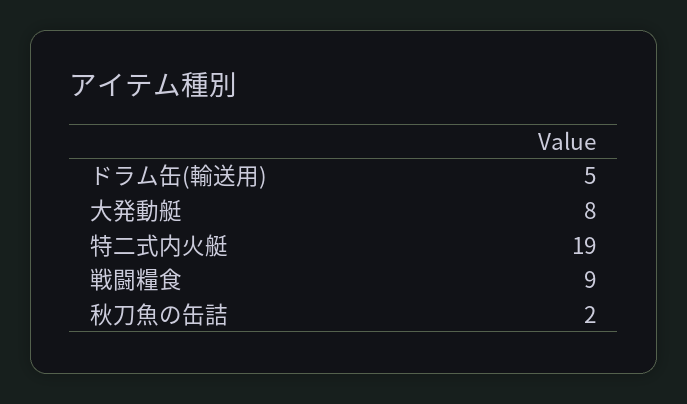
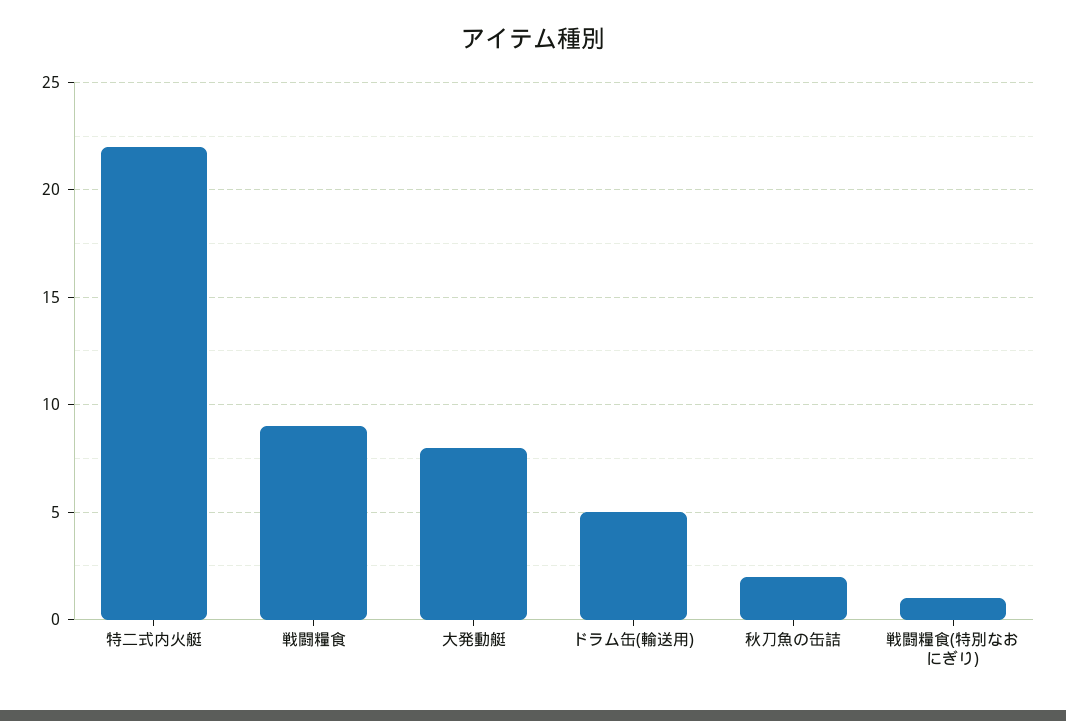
特二式内火艇: 19 -> 22
戦闘糧食(特別なおにぎり): none -> 1

